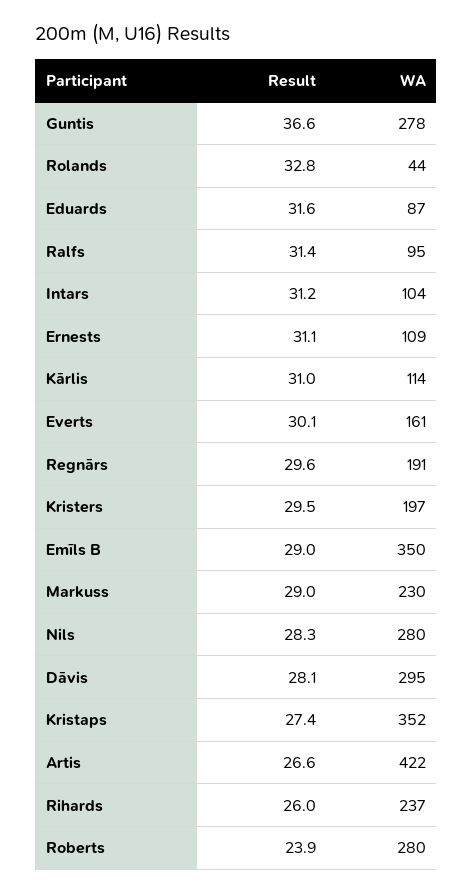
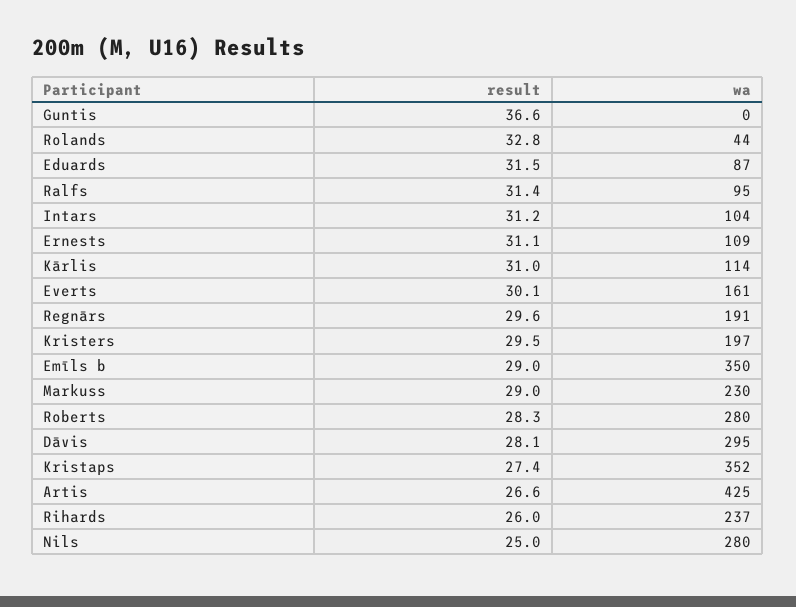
WA, Guntis: 278 -> 0
Result, Eduards: 31.6 -> 31.5
Result, Nils: 28.3 -> 25
WA, Artis: 422 -> 425
Result, Roberts: 23.9 -> 28.3

